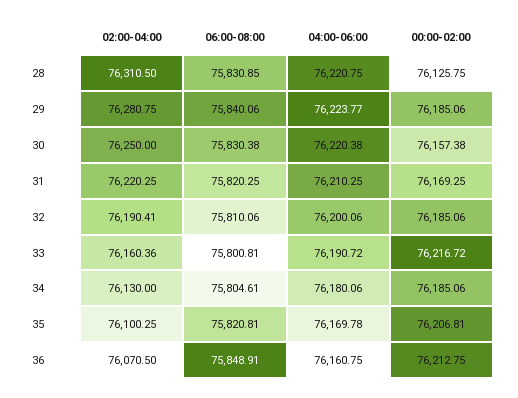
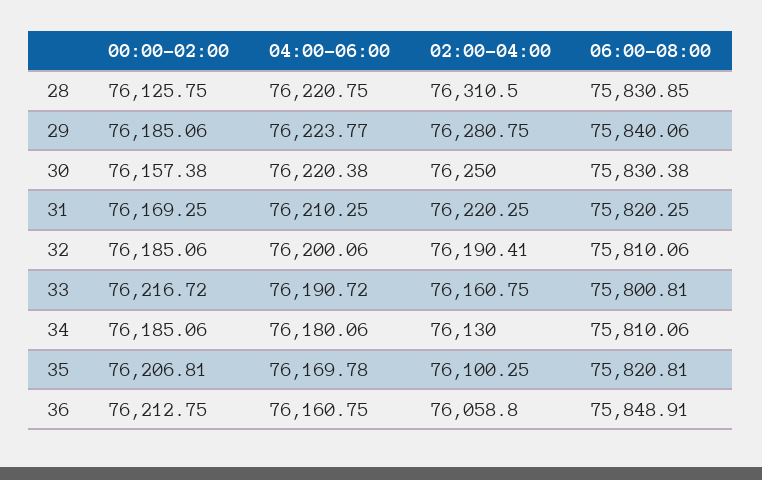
02:00-04:00, 33: 76160.36 -> 76160.75
06:00-08:00, 34: 75804.61 -> 75810.06
02:00-04:00, 36: 76070.5 -> 76058.8

